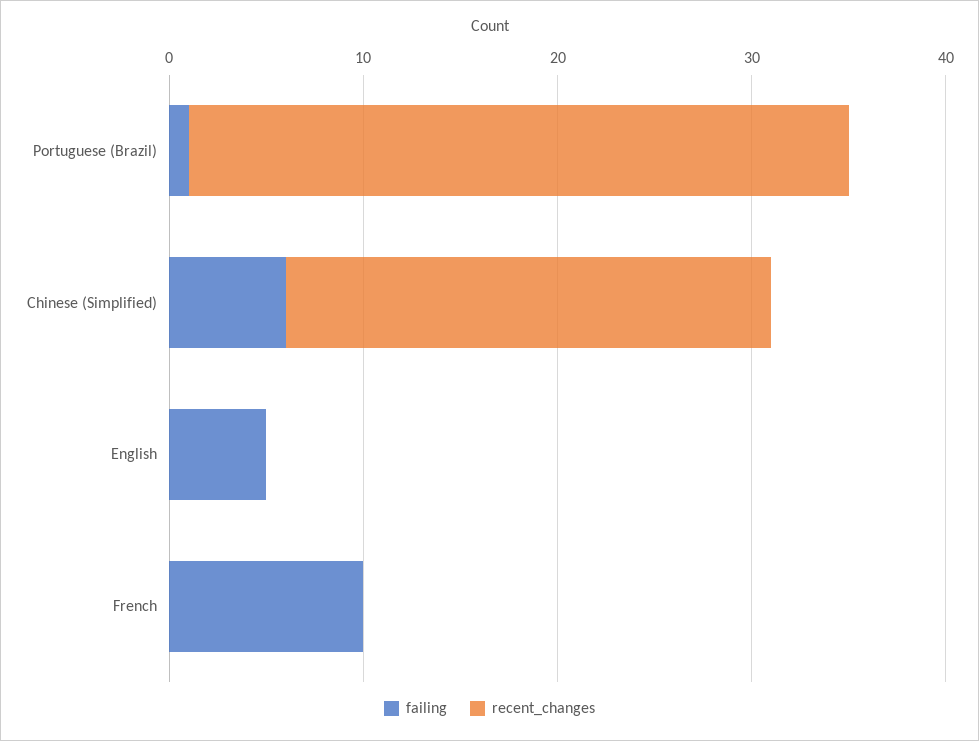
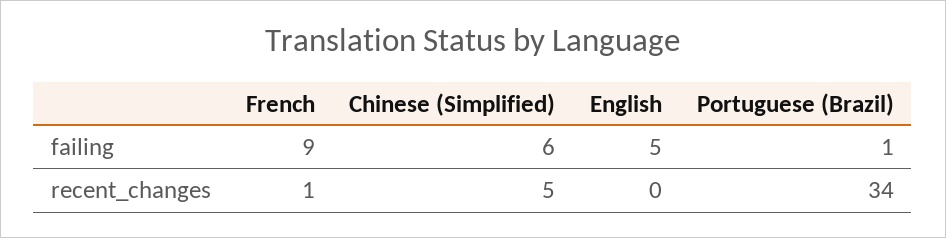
recent_changes, Chinese (Simplified): 25 -> 5
failing, French: 10 -> 9
recent_changes, French: 0 -> 1

